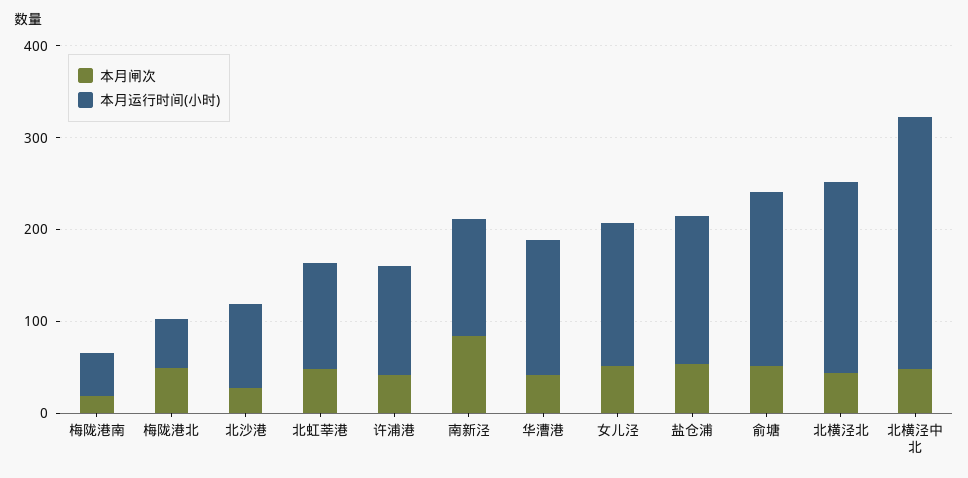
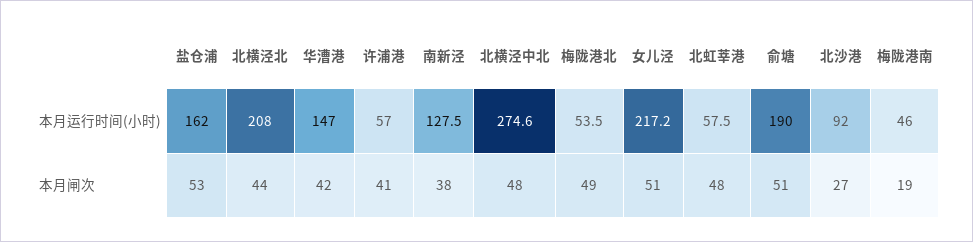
本月运行时间(小时), 北虹莘港: 120 -> 57.5
本月运行时间(小时), 许浦港: 120 -> 57
本月闸次, 南新泾: 80 -> 38
本月运行时间(小时), 女儿泾: 160 -> 217.2

